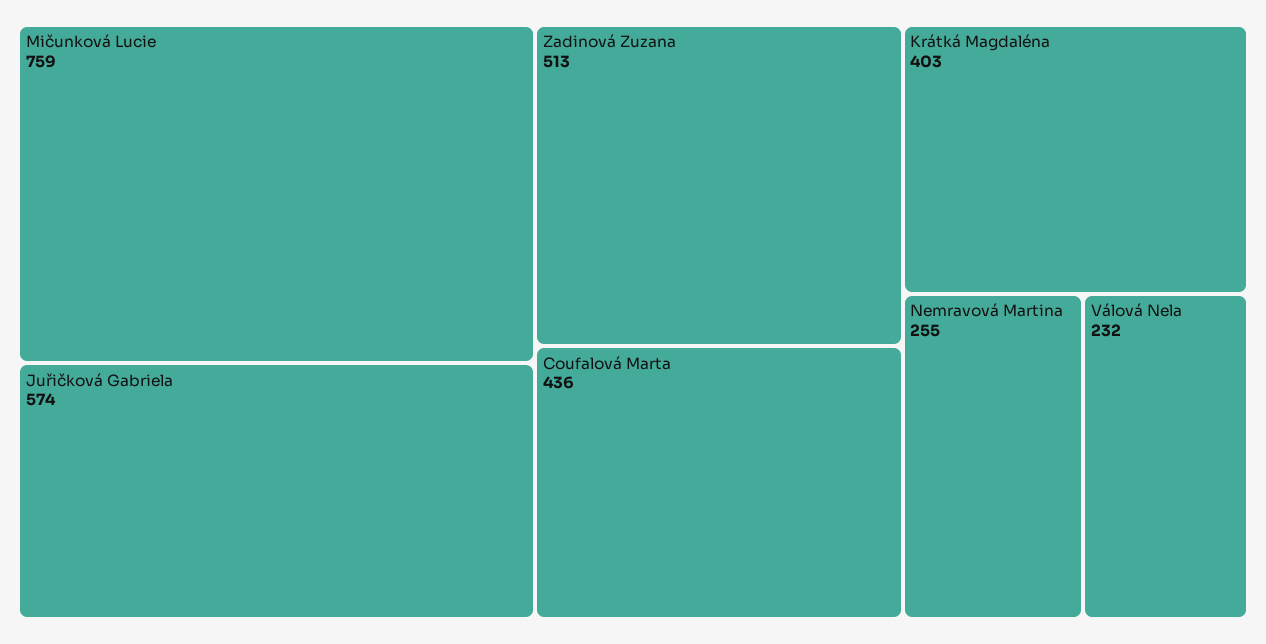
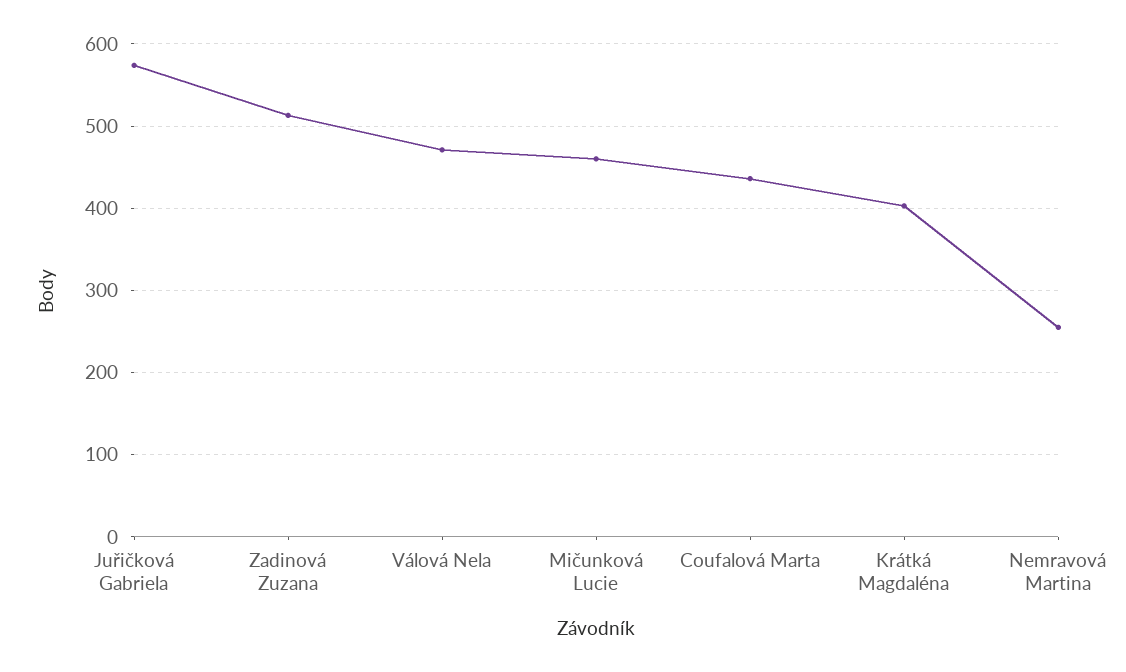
Mičunková Lucie: 759 -> 460
Válová Nela: 232 -> 470

